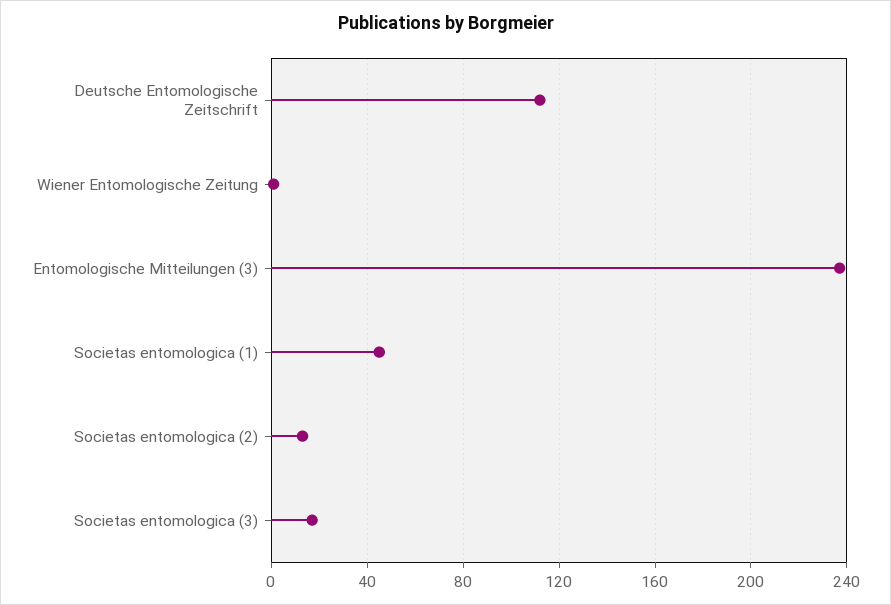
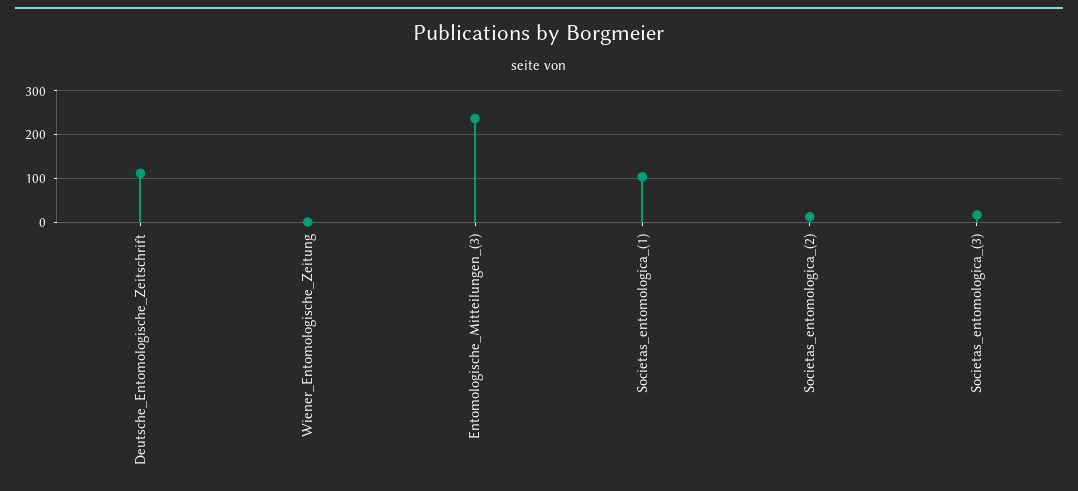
Societas entomologica (1): 45 -> 100

